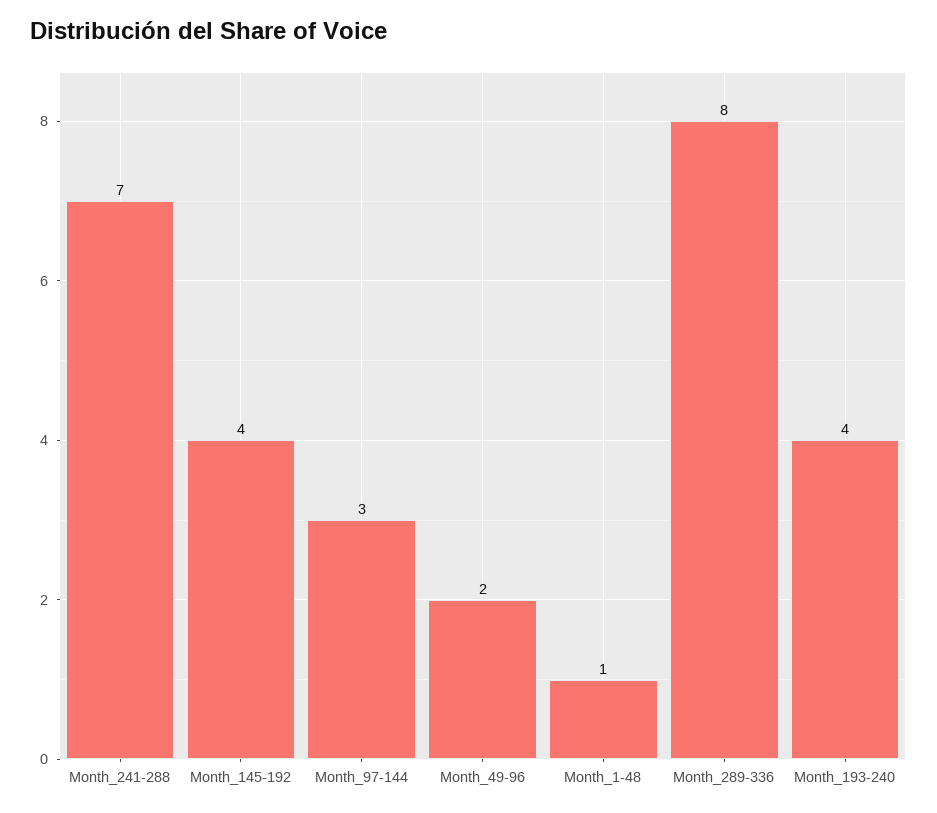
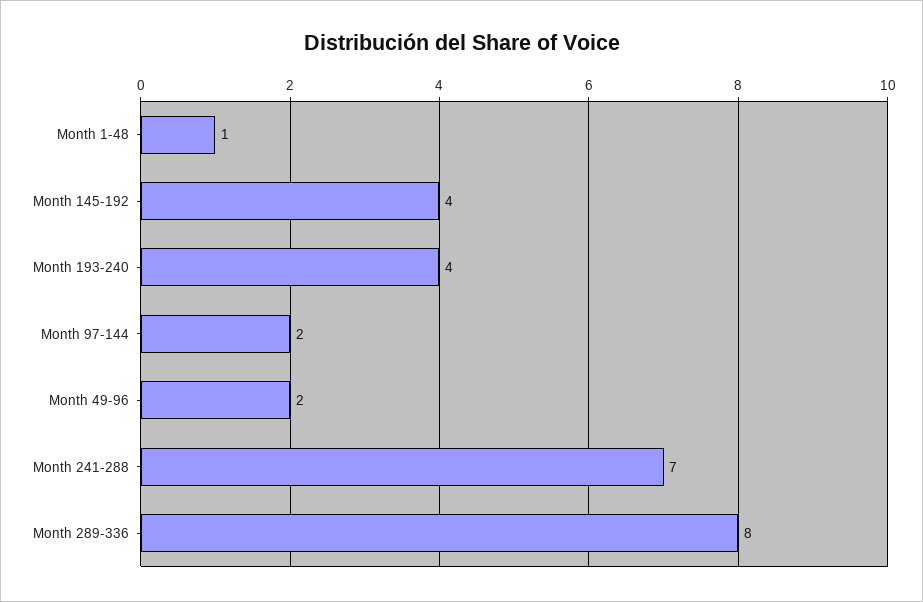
Month_97-144: 3 -> 2

